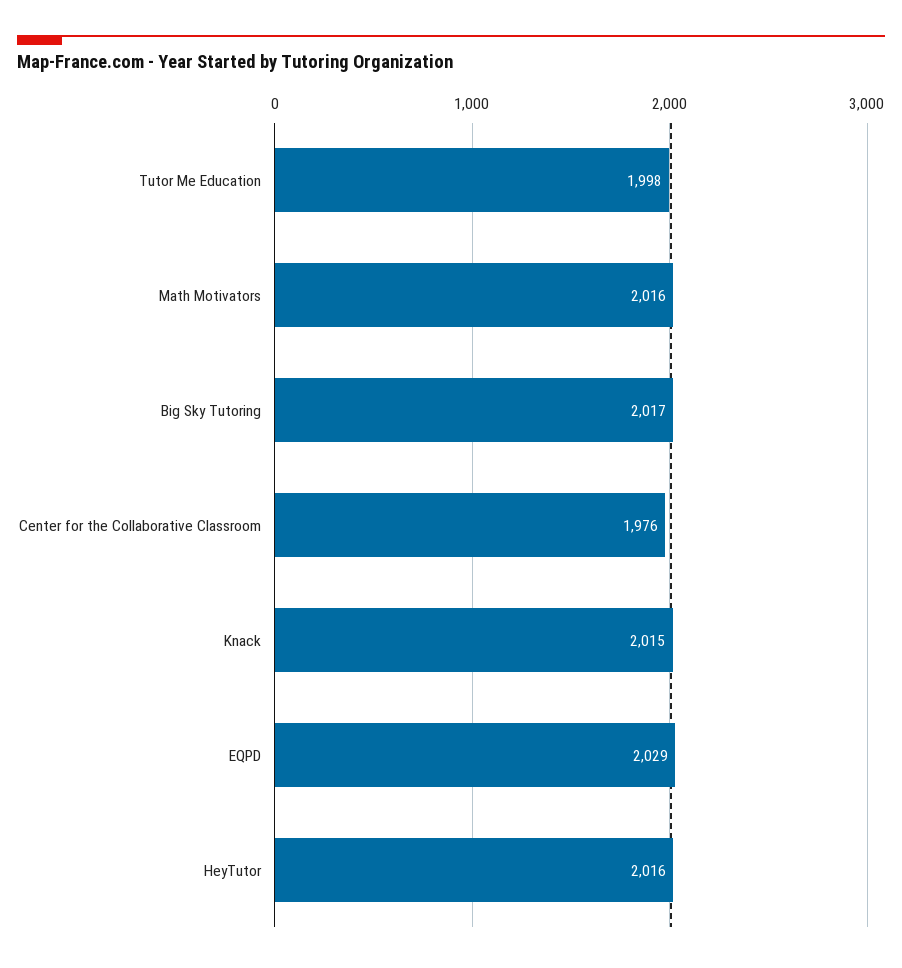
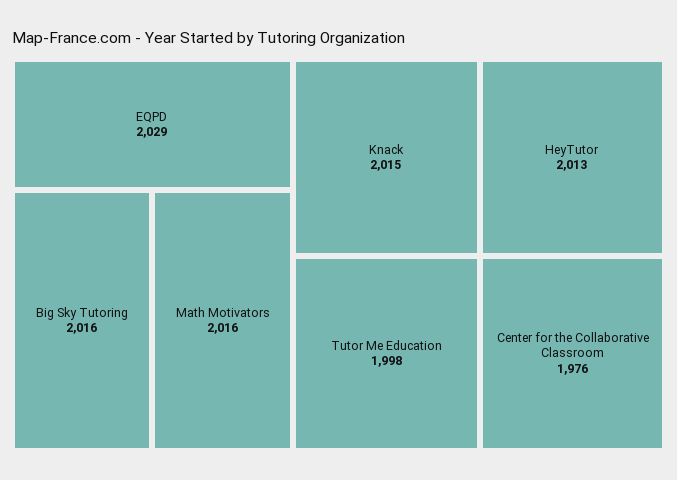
Big Sky Tutoring: 2017 -> 2016
HeyTutor: 2016 -> 2013

